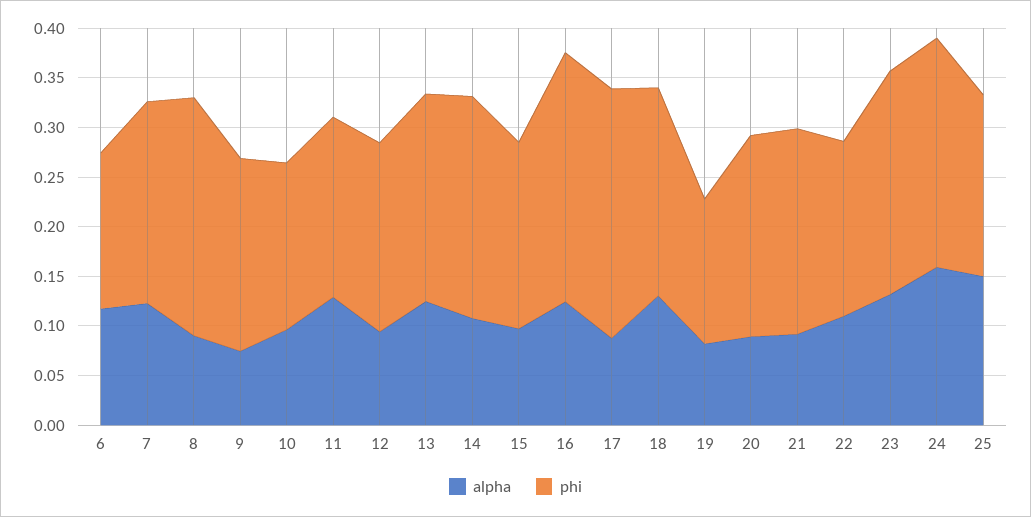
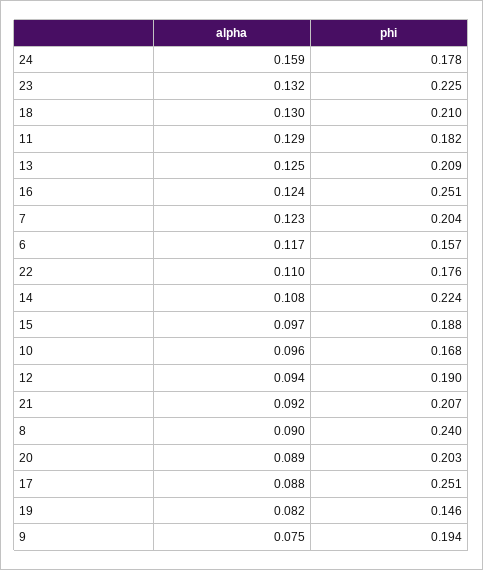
phi, 24: 0.23 -> 0.178
alpha, 25: 0.15 -> none
phi, 25: 0.18 -> none

